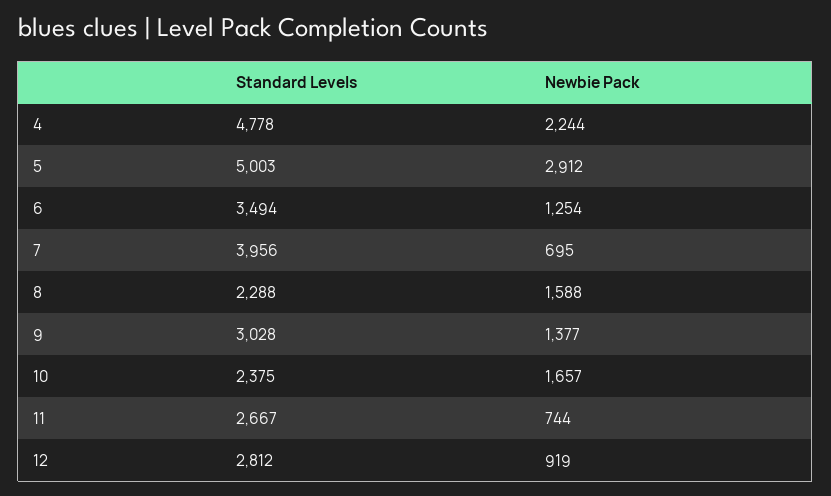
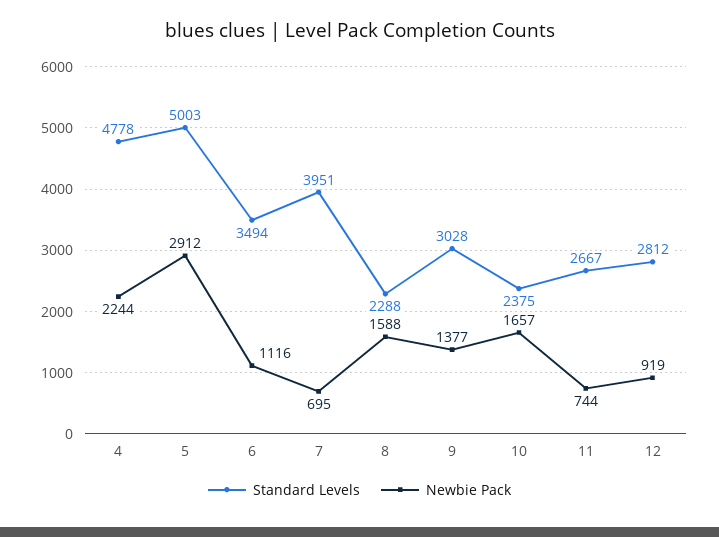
Newbie Pack, 6: 1254 -> 1116
Standard Levels, 7: 3956 -> 3951

